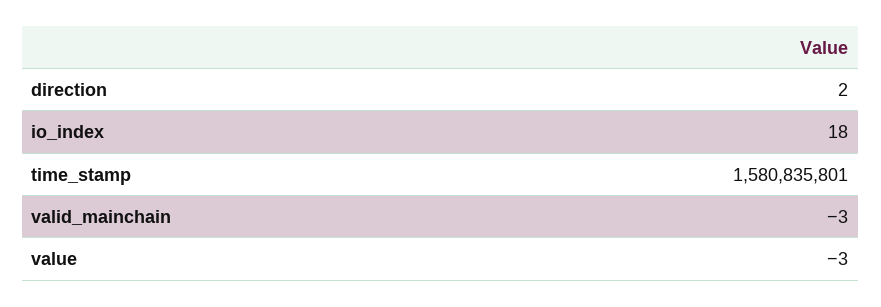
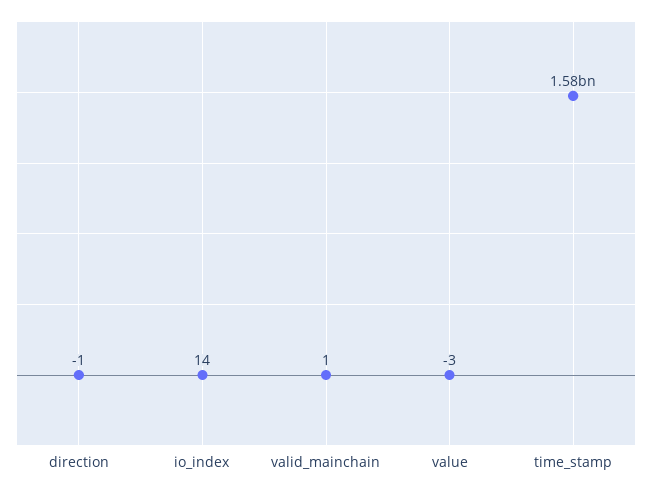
direction: 2 -> -1
io_index: 18 -> 14
valid_mainchain: -3 -> 1

